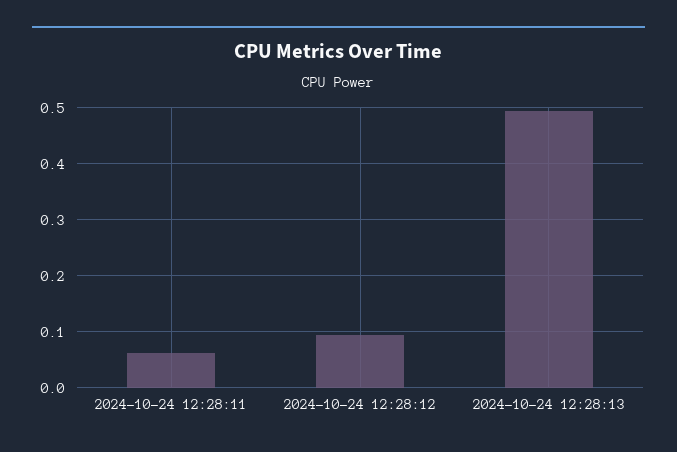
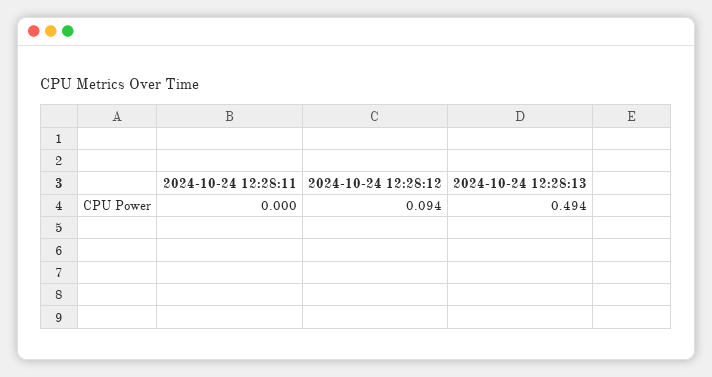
2024-10-24 12:28:11: 0.06 -> 0

